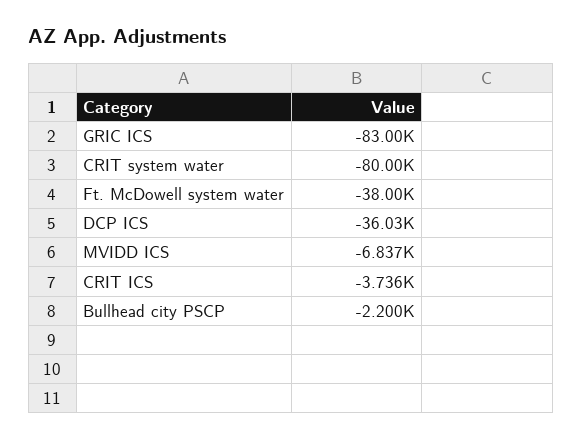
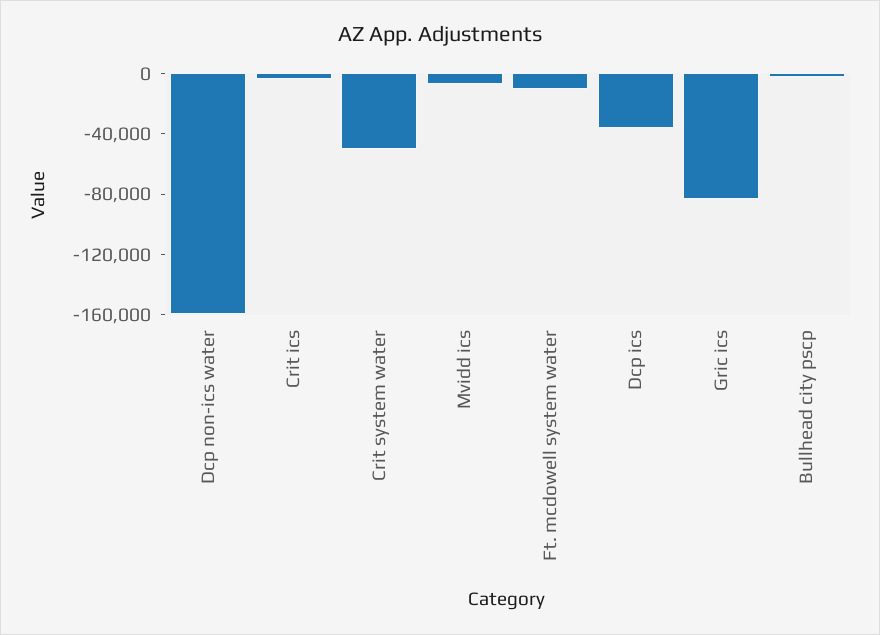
CRIT system water: -80000 -> -50000
Ft. McDowell system water: -38000 -> -10000
Dcp non-ics water: none -> -160000

